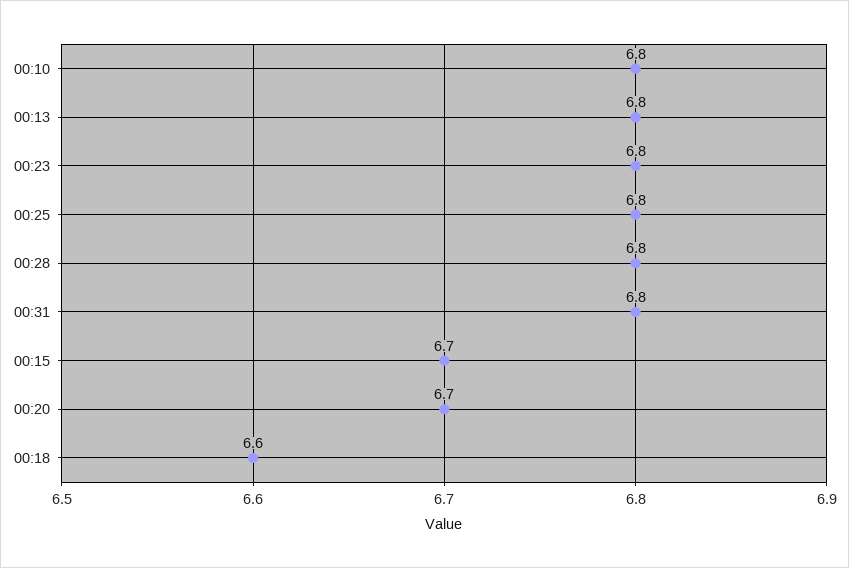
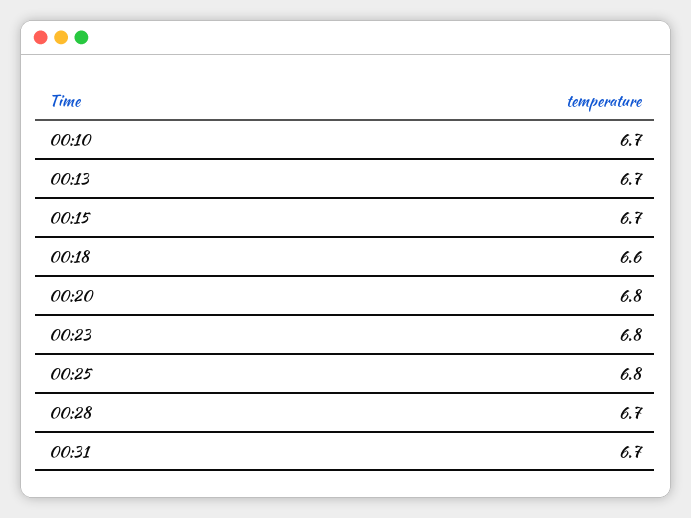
00:10: 6.8 -> 6.7
00:13: 6.8 -> 6.7
00:28: 6.8 -> 6.7
00:31: 6.8 -> 6.7
00:20: 6.7 -> 6.8

